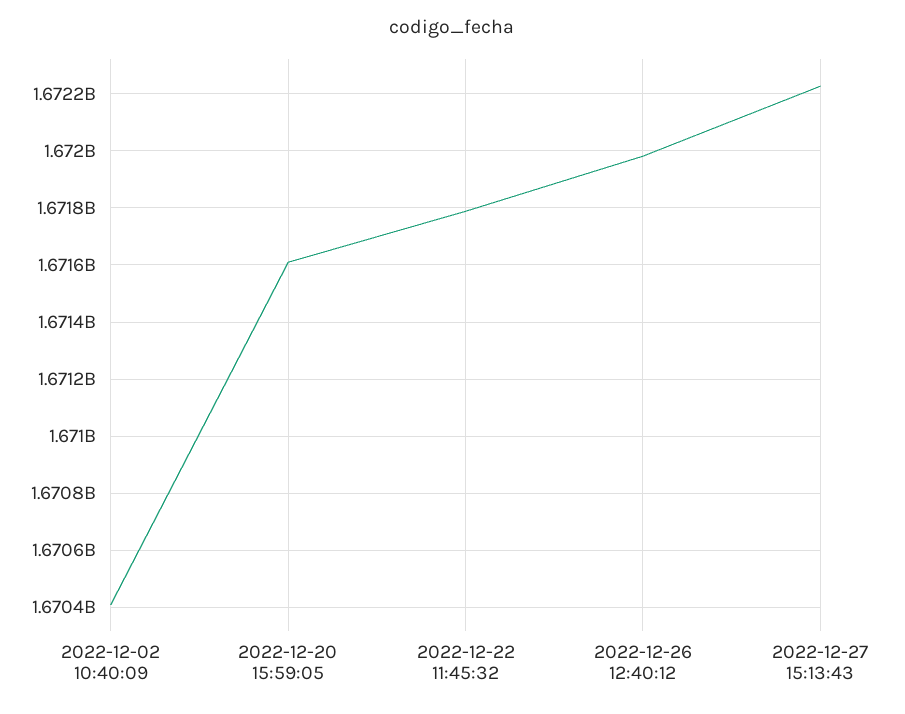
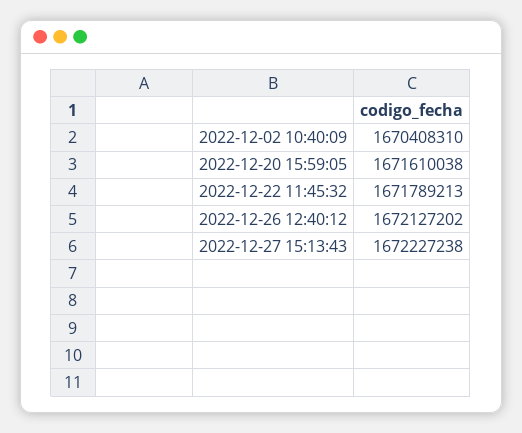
2022-12-26 12:40:12: 1671975000 -> 1672127202

